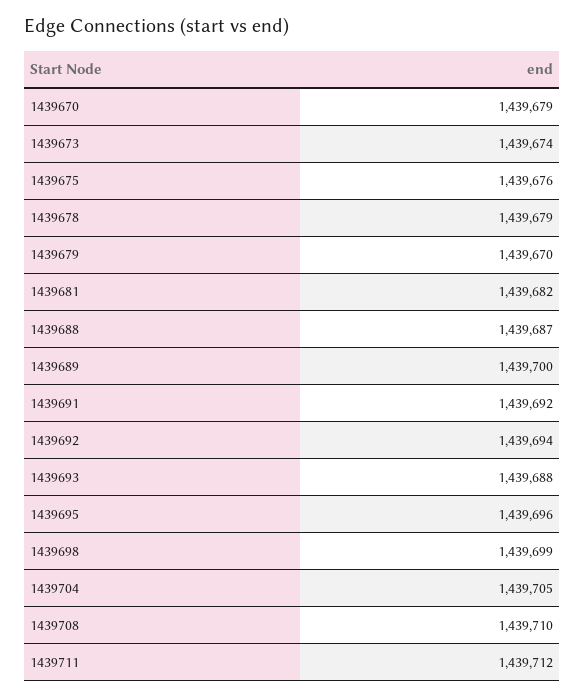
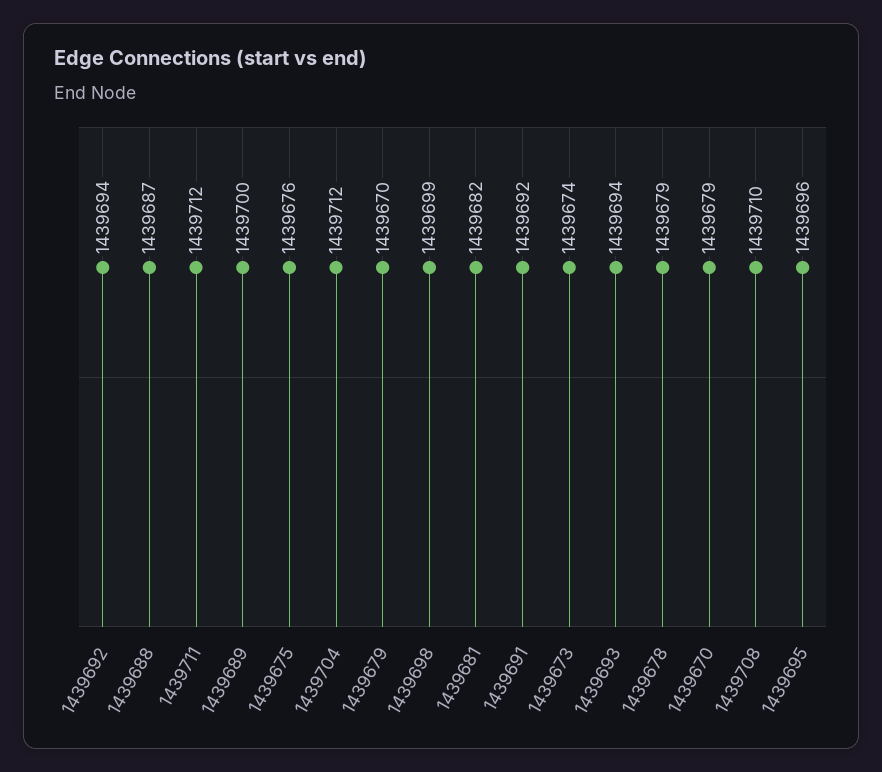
1439693: 1439688 -> 1439694
1439704: 1439705 -> 1439712

